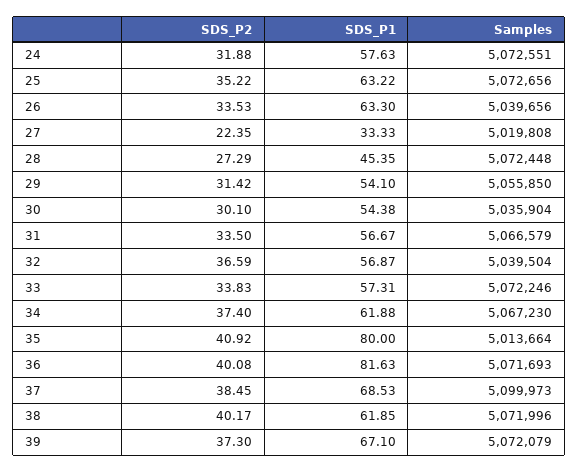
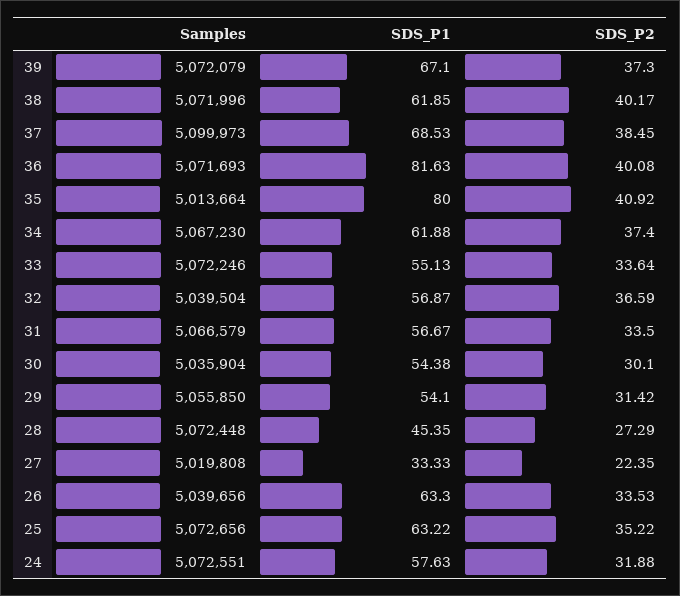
SDS_P2, 33: 33.83 -> 33.64
SDS_P1, 33: 57.31 -> 55.13

